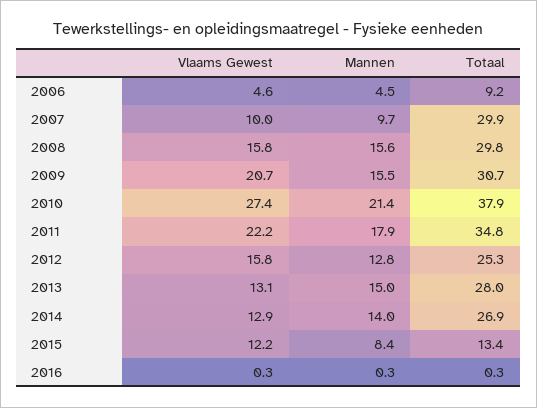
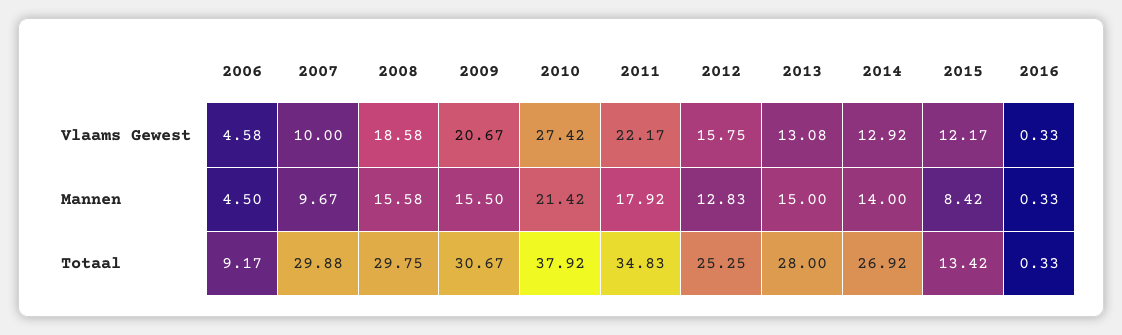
Vlaams Gewest, 2008: 15.8 -> 18.58

